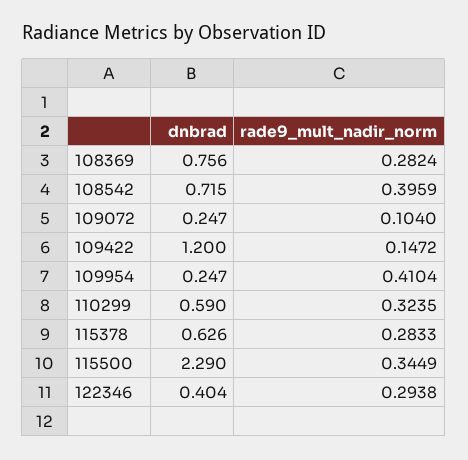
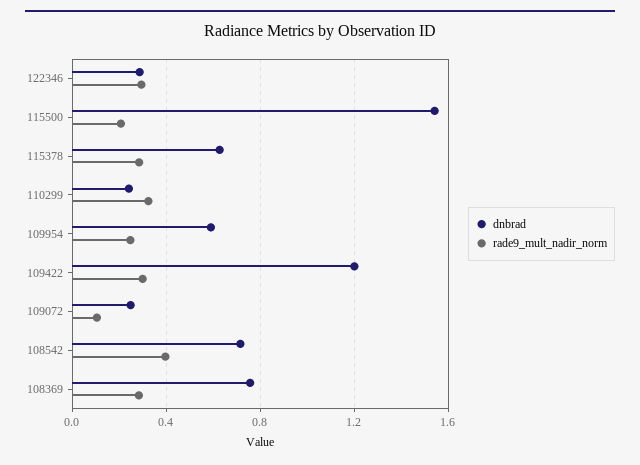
rade9_mult_nadir_norm, 109422: 0.1472 -> 0.3
dnbrad, 109954: 0.247 -> 0.6
rade9_mult_nadir_norm, 109954: 0.4104 -> 0.25
dnbrad, 110299: 0.59 -> 0.25
dnbrad, 115500: 2.29 -> 1.55
rade9_mult_nadir_norm, 115500: 0.3449 -> 0.2
dnbrad, 122346: 0.404 -> 0.3

